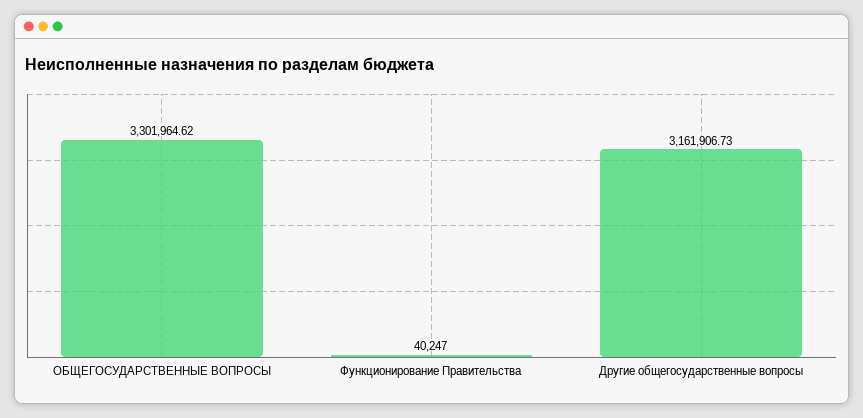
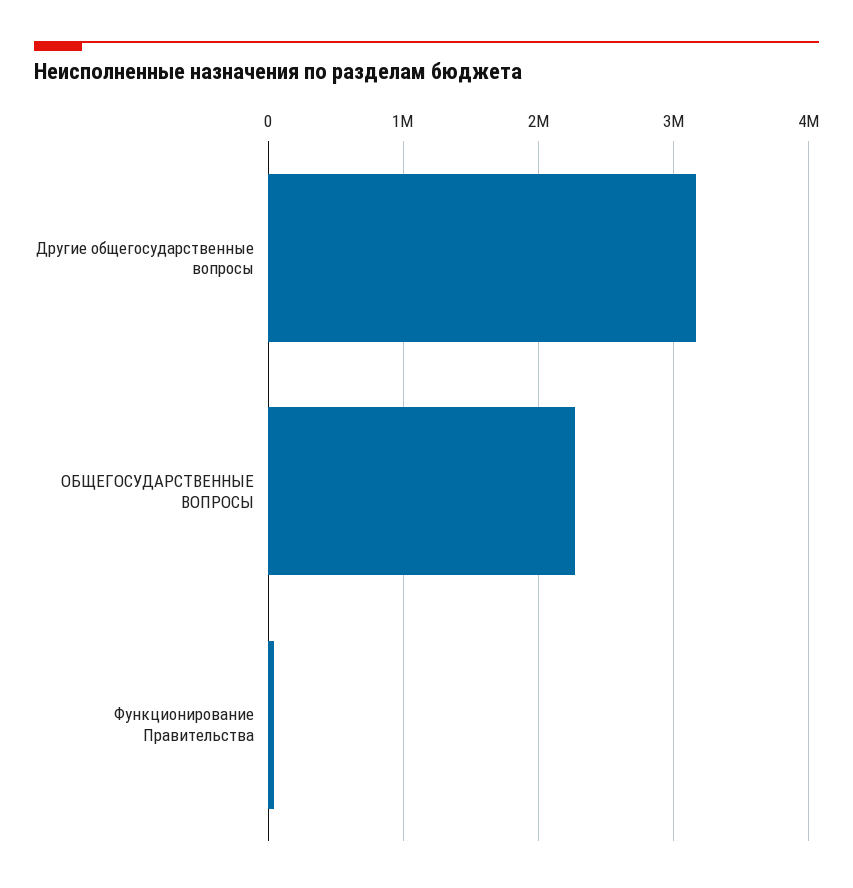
ОБЩЕГОСУДАРСТВЕННЫЕ ВОПРОСЫ: 3301964.62 -> 2300000

